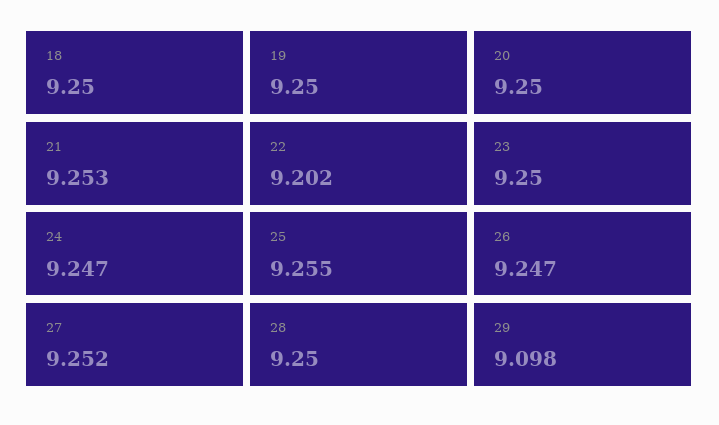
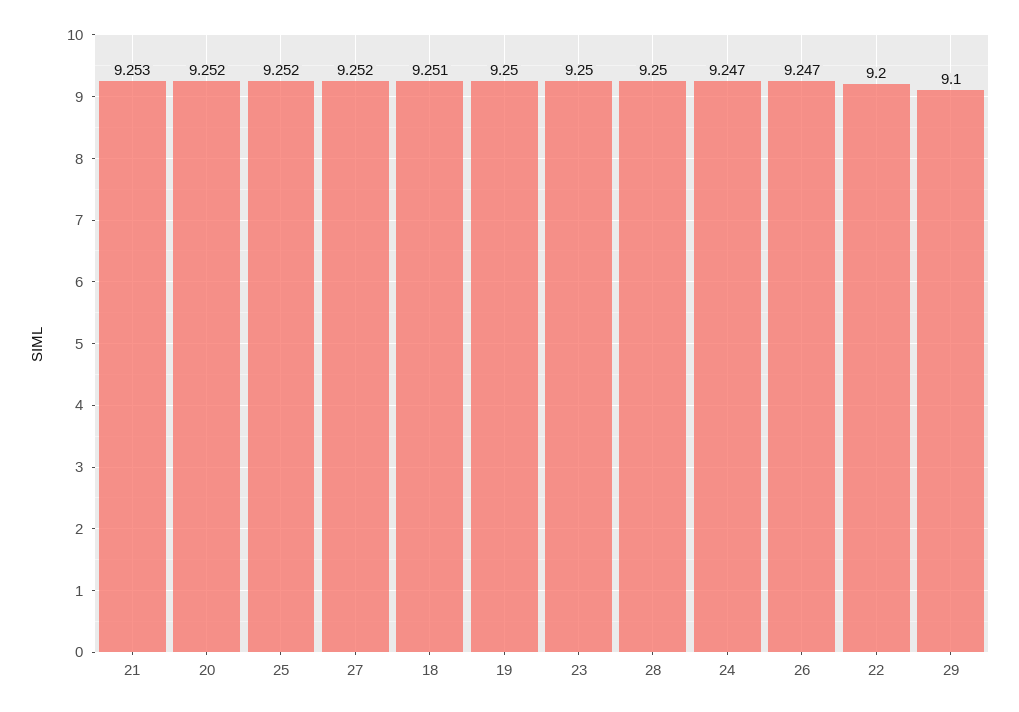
18: 9.25 -> 9.251
20: 9.25 -> 9.252
22: 9.202 -> 9.2
25: 9.255 -> 9.252
29: 9.098 -> 9.1

